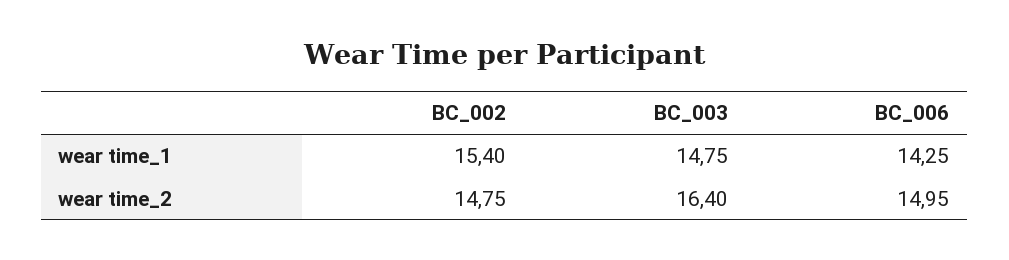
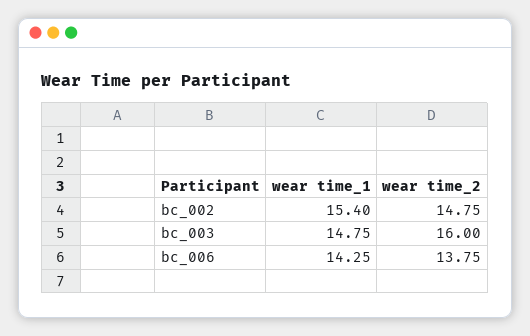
BC_003, wear time_2: 16.4 -> 16
BC_006, wear time_2: 14.95 -> 13.75

